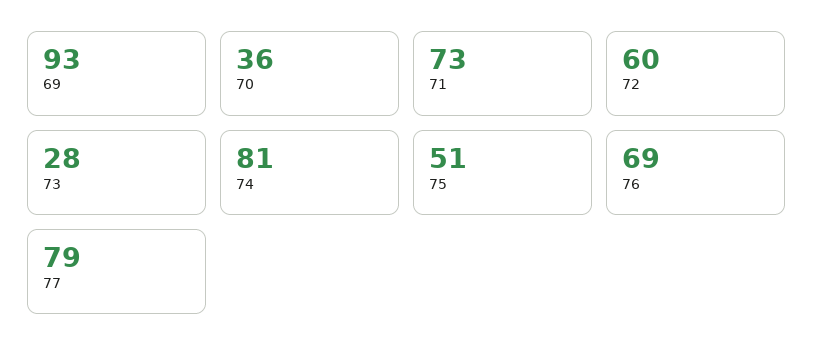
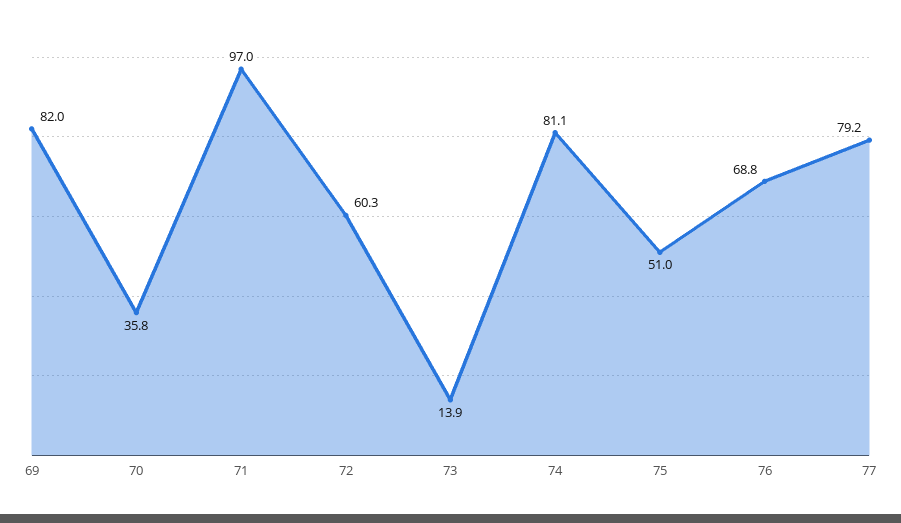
69: 93 -> 82
71: 73 -> 97
73: 28 -> 13.9

